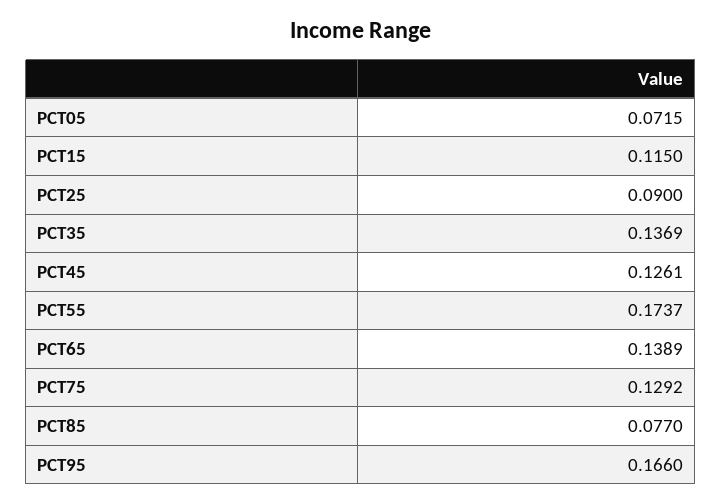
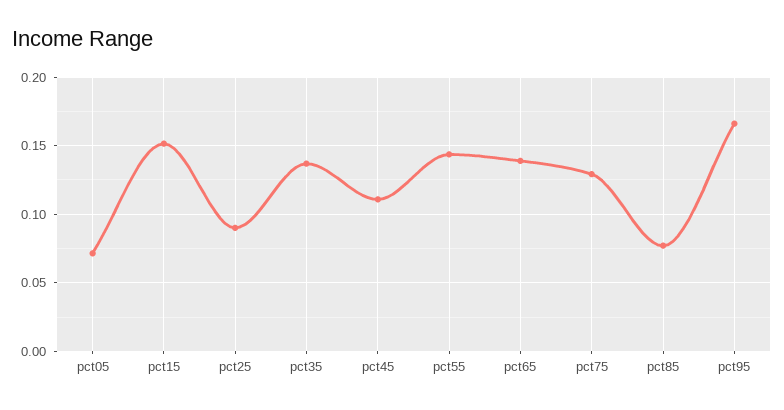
PCT15: 0.115 -> 0.15
PCT45: 0.1261 -> 0.11
PCT55: 0.1737 -> 0.145

